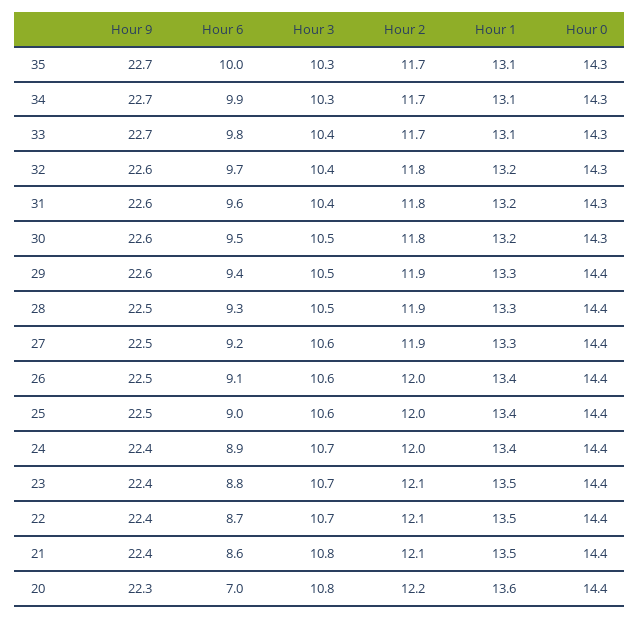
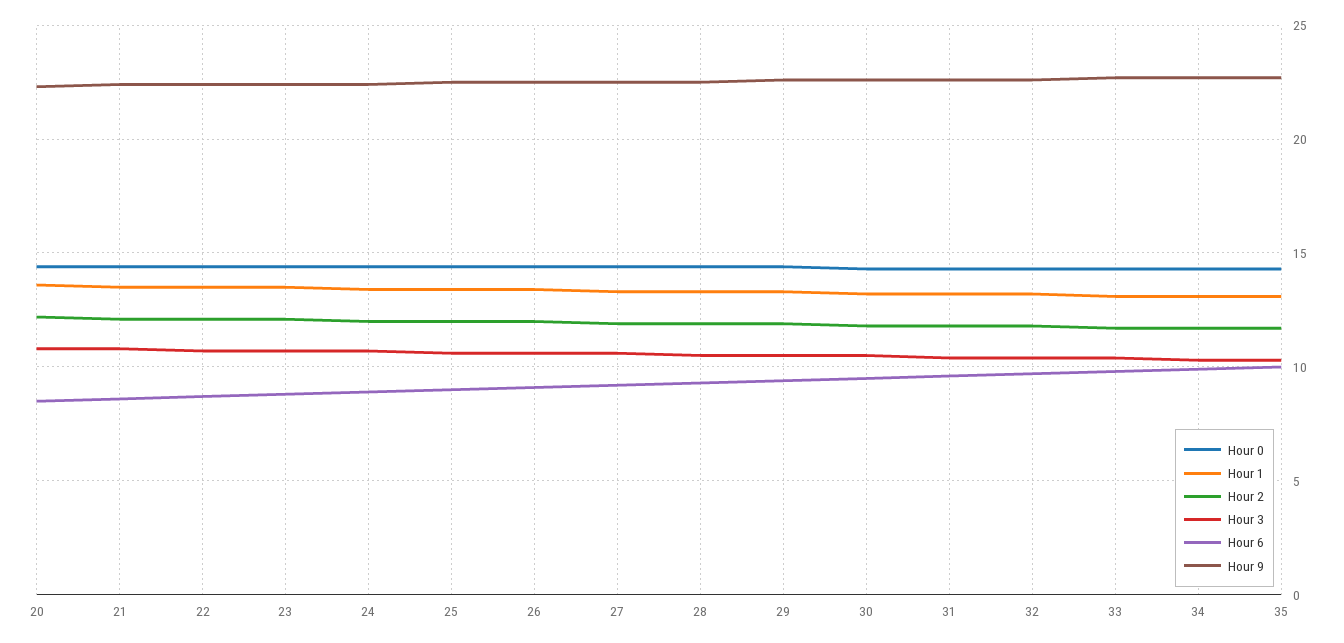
Hour 6, 20: 7 -> 8.5

